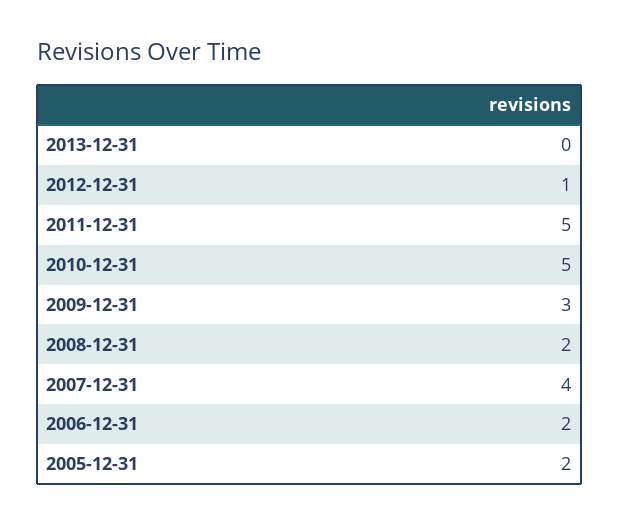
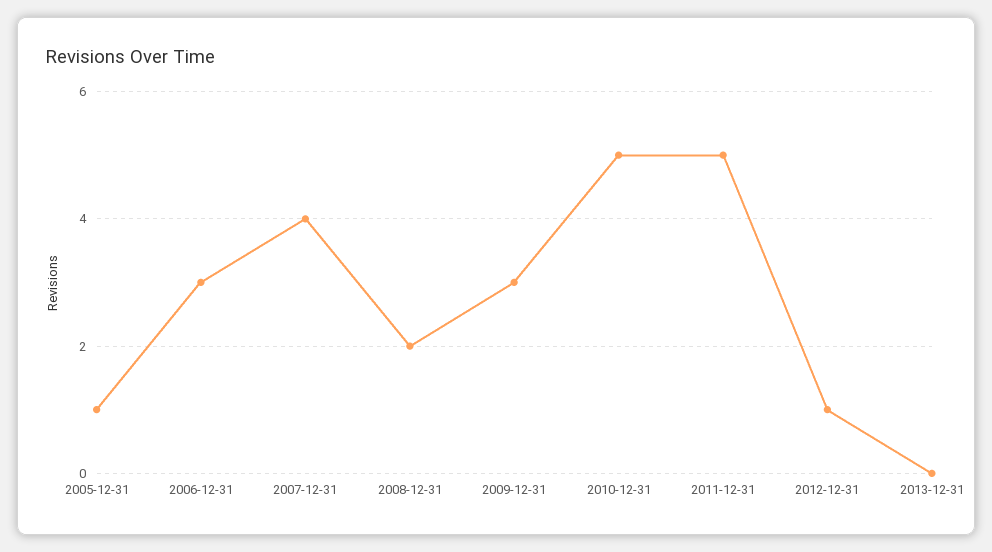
2006-12-31: 2 -> 3
2005-12-31: 2 -> 1

